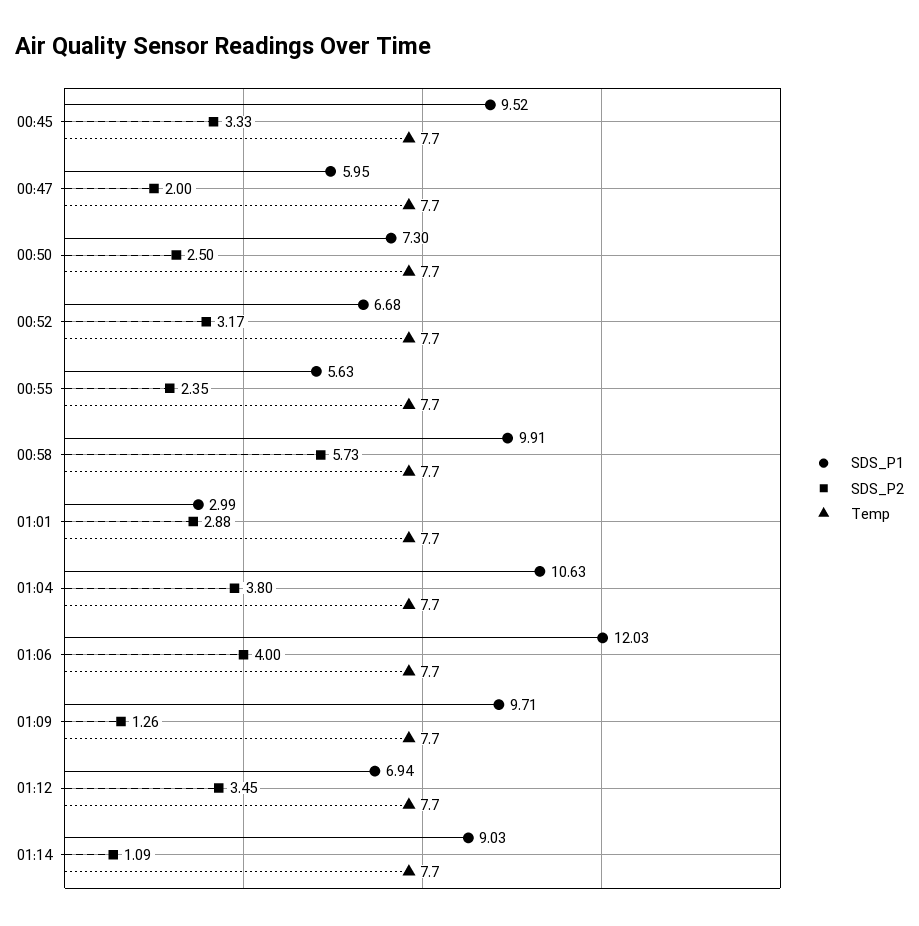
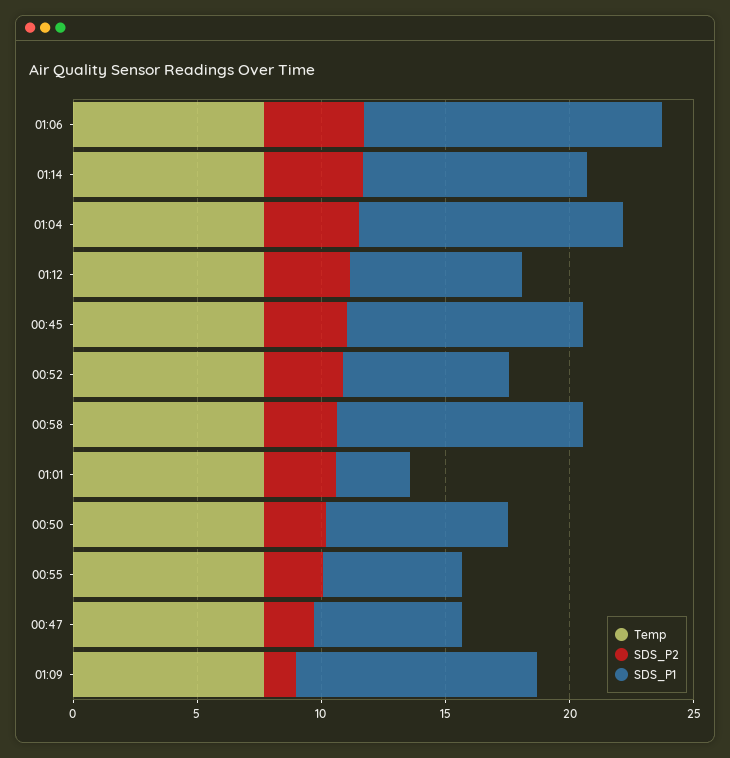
SDS_P2, 00:58: 5.73 -> 3
SDS_P2, 01:14: 1.09 -> 4

